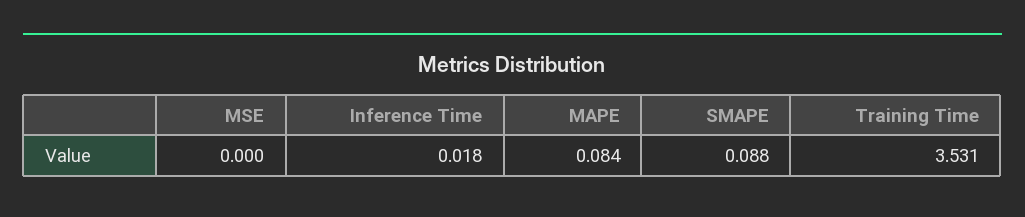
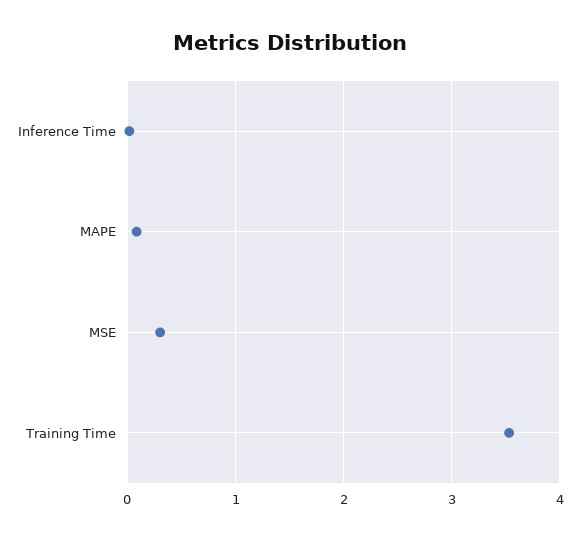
MSE: 0 -> 0.3
SMAPE: 0.088 -> none

